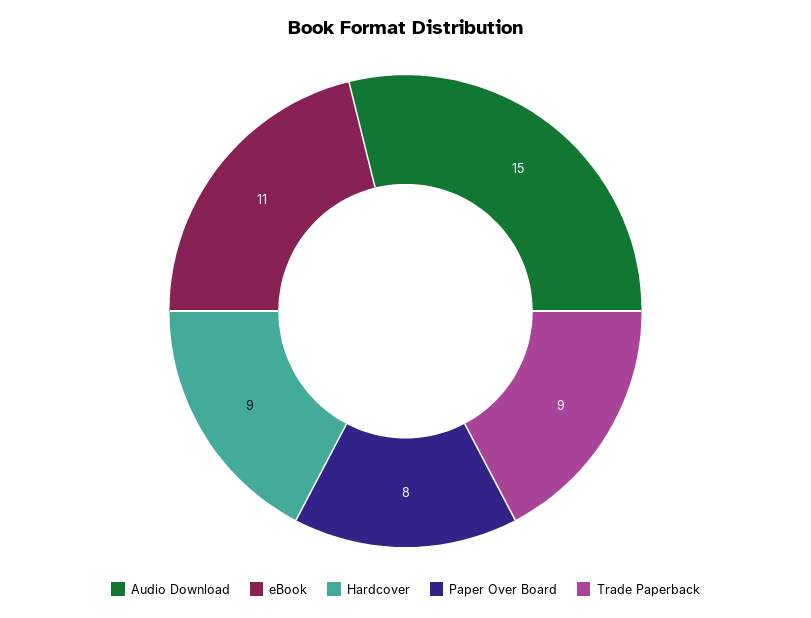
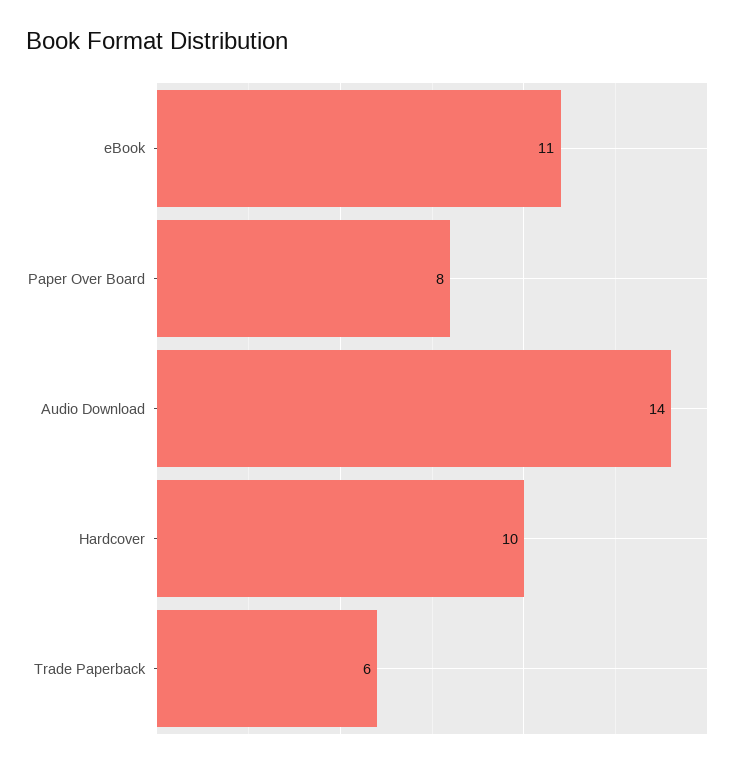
Audio Download: 15 -> 14
Hardcover: 9 -> 10
Trade Paperback: 9 -> 6

